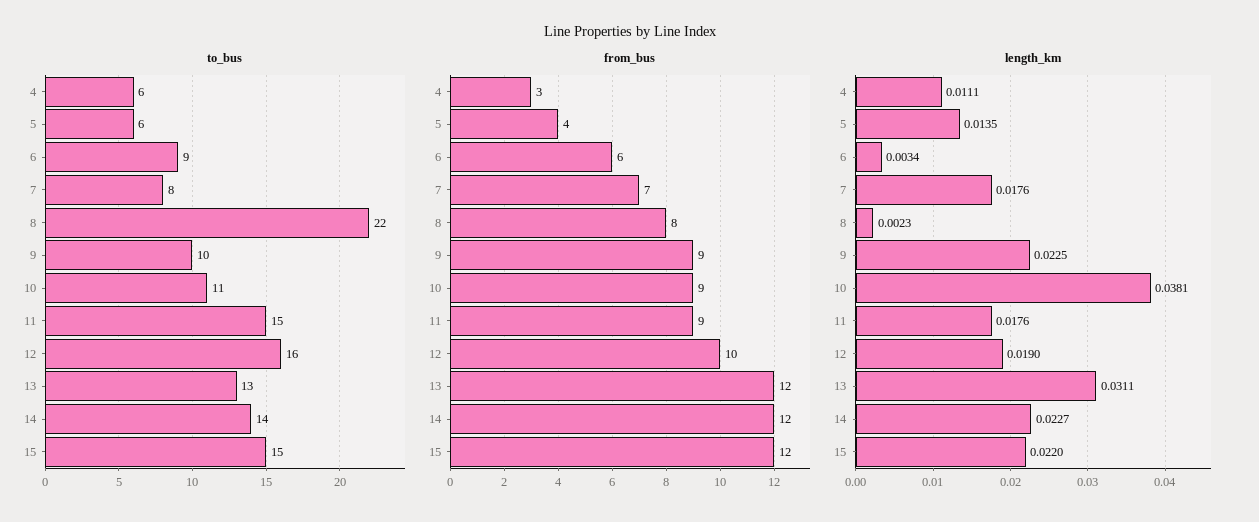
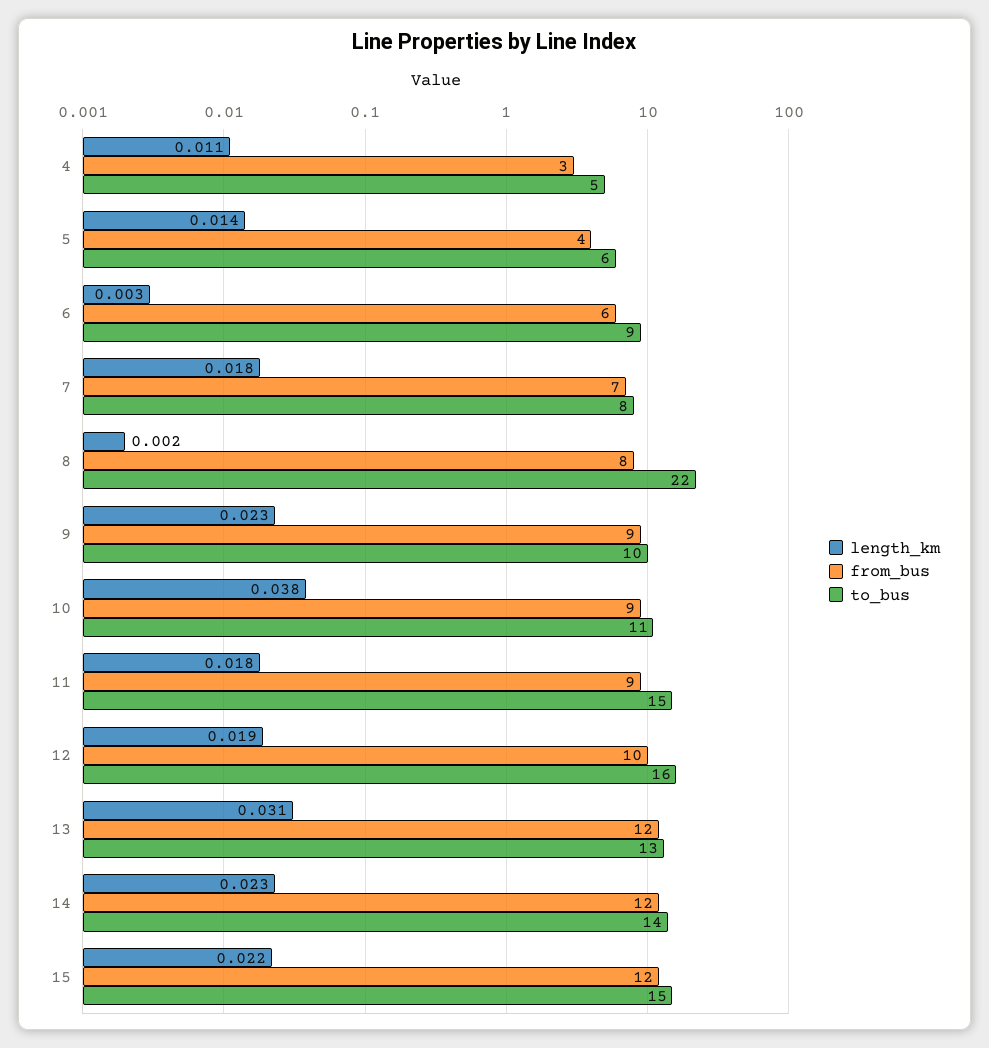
to_bus, 4: 6 -> 5

